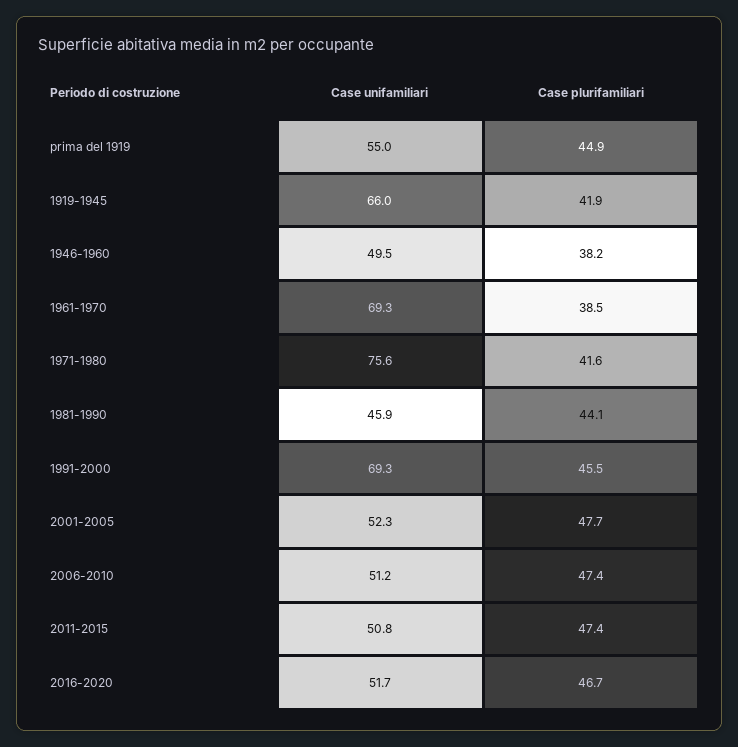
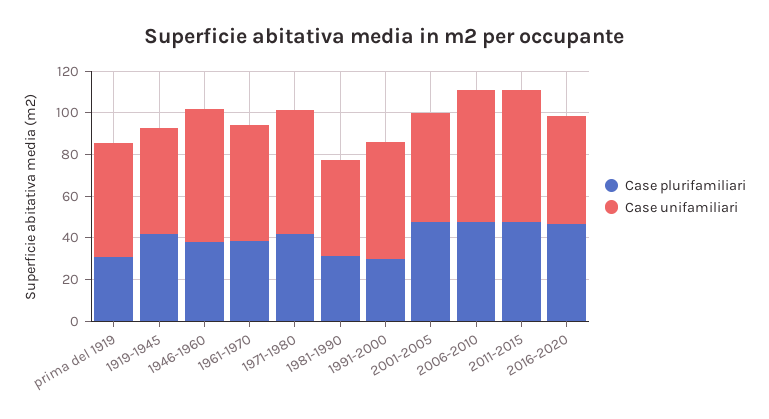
Case plurifamiliari, prima del 1919: 44.9 -> 30
Case unifamiliari, 1919-1945: 66 -> 50
Case unifamiliari, 1946-1960: 49.5 -> 65
Case unifamiliari, 1961-1970: 69.3 -> 55
Case unifamiliari, 1971-1980: 75.6 -> 60
Case plurifamiliari, 1981-1990: 44.1 -> 30
Case unifamiliari, 1991-2000: 69.3 -> 55
Case plurifamiliari, 1991-2000: 45.5 -> 30
Case unifamiliari, 2006-2010: 51.2 -> 65
Case unifamiliari, 2011-2015: 50.8 -> 65

